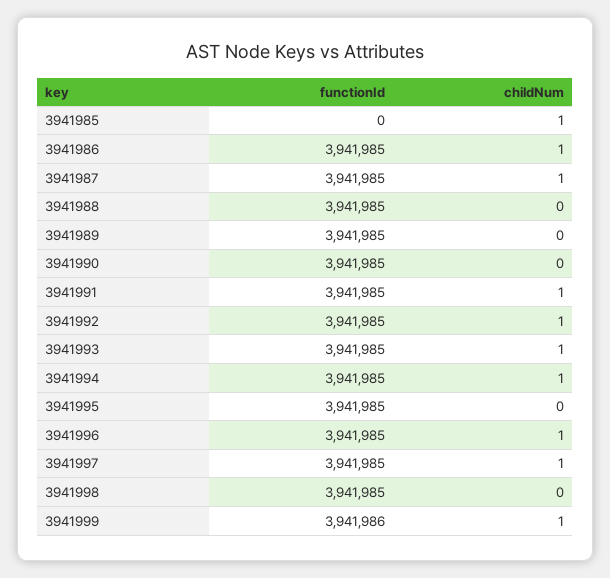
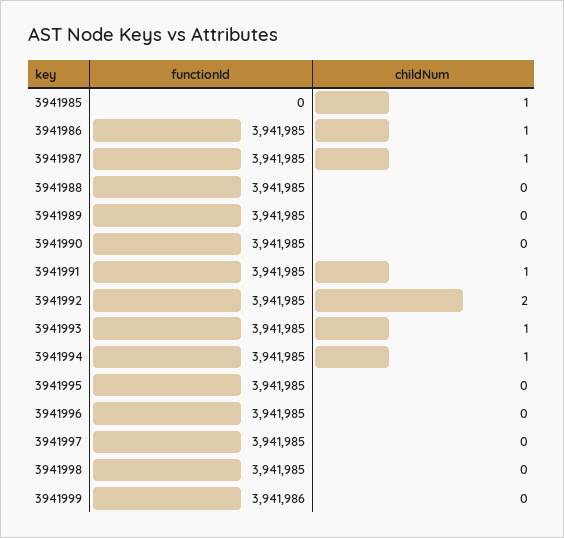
childNum, 3941992: 1 -> 2
childNum, 3941996: 1 -> 0
childNum, 3941997: 1 -> 0
childNum, 3941999: 1 -> 0

